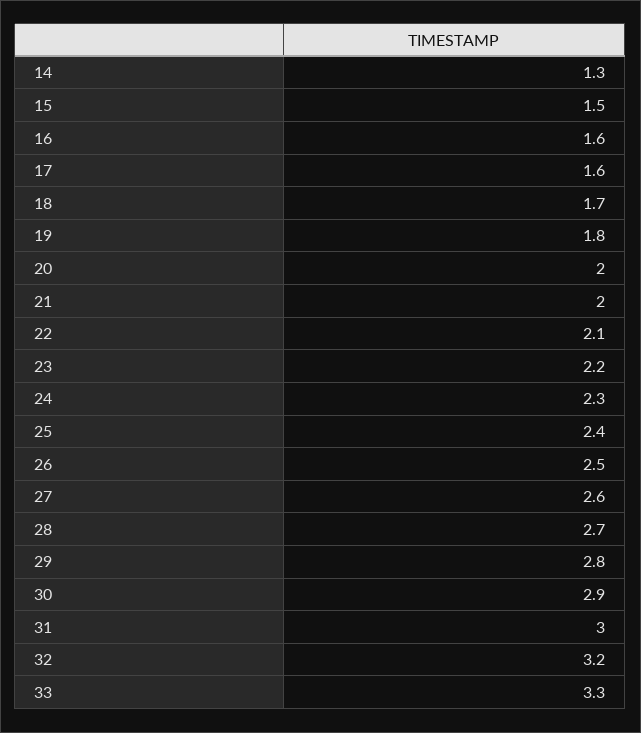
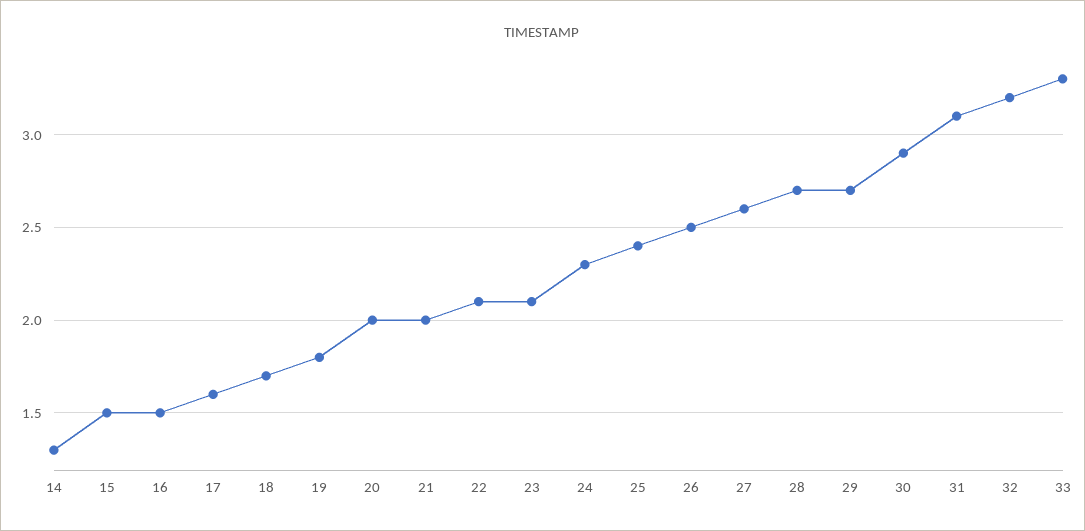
16: 1.6 -> 1.5
23: 2.2 -> 2.1
29: 2.8 -> 2.7
31: 3 -> 3.1

